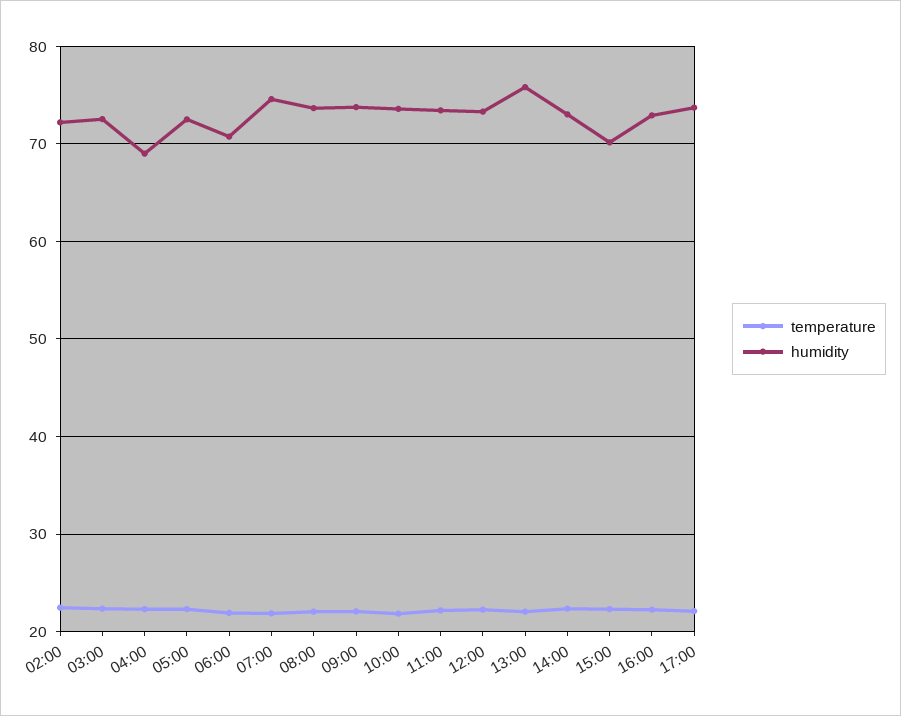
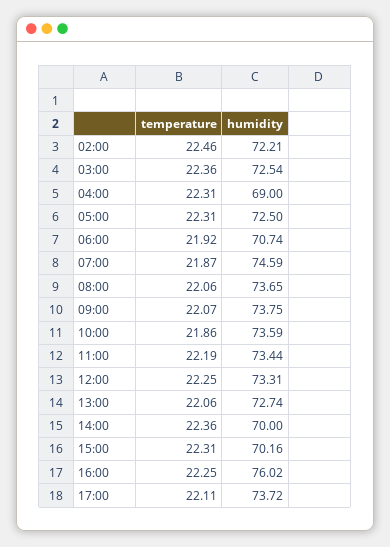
humidity, 13:00: 76 -> 72.74
humidity, 14:00: 73 -> 70
humidity, 16:00: 73 -> 76.02

